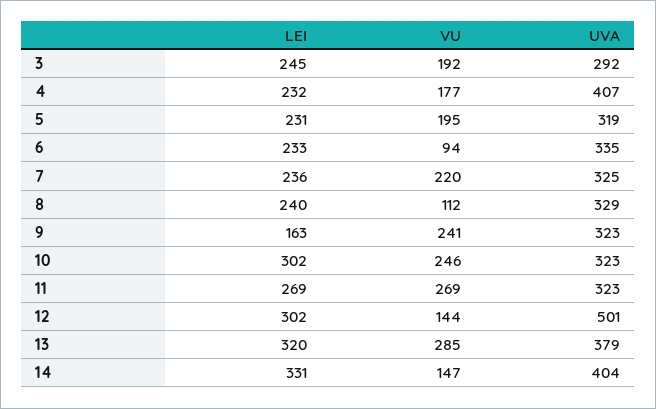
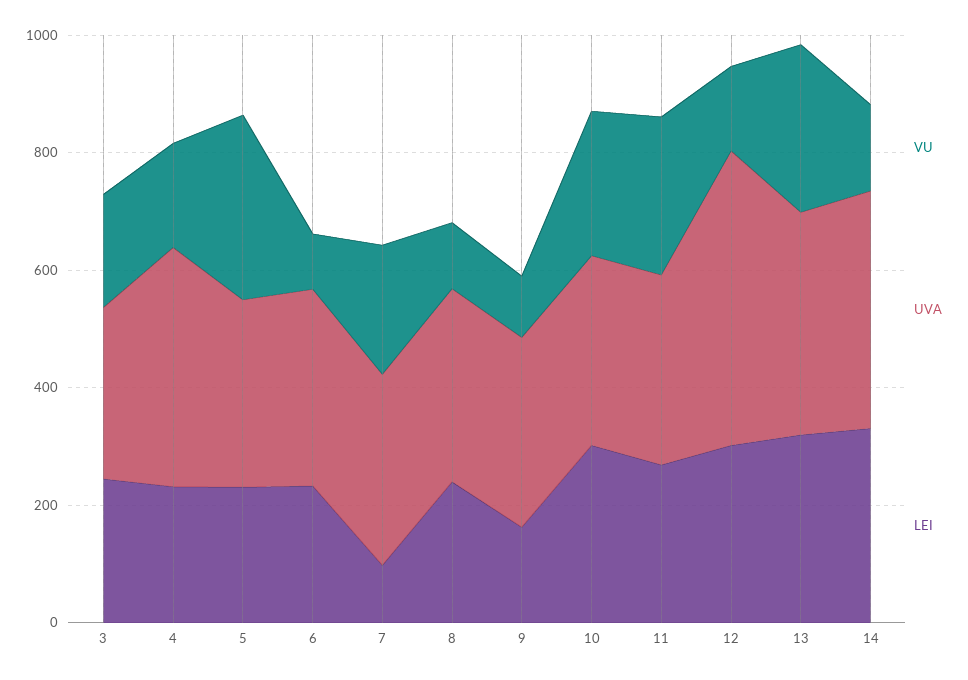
VU, 5: 195 -> 300
LEI, 7: 236 -> 100
VU, 9: 241 -> 100

